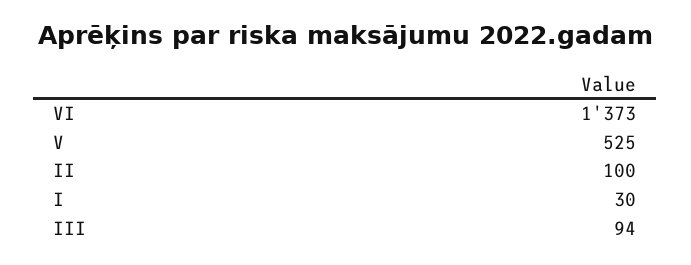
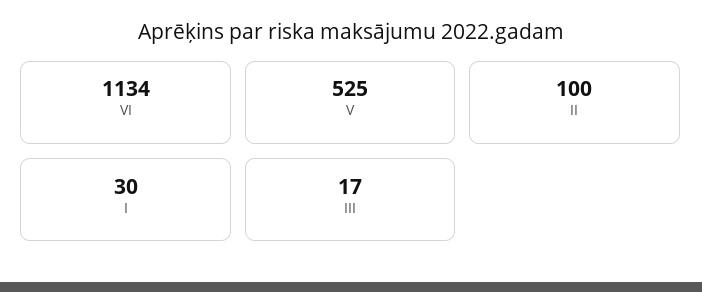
VI: 1373 -> 1134
III: 94 -> 17

